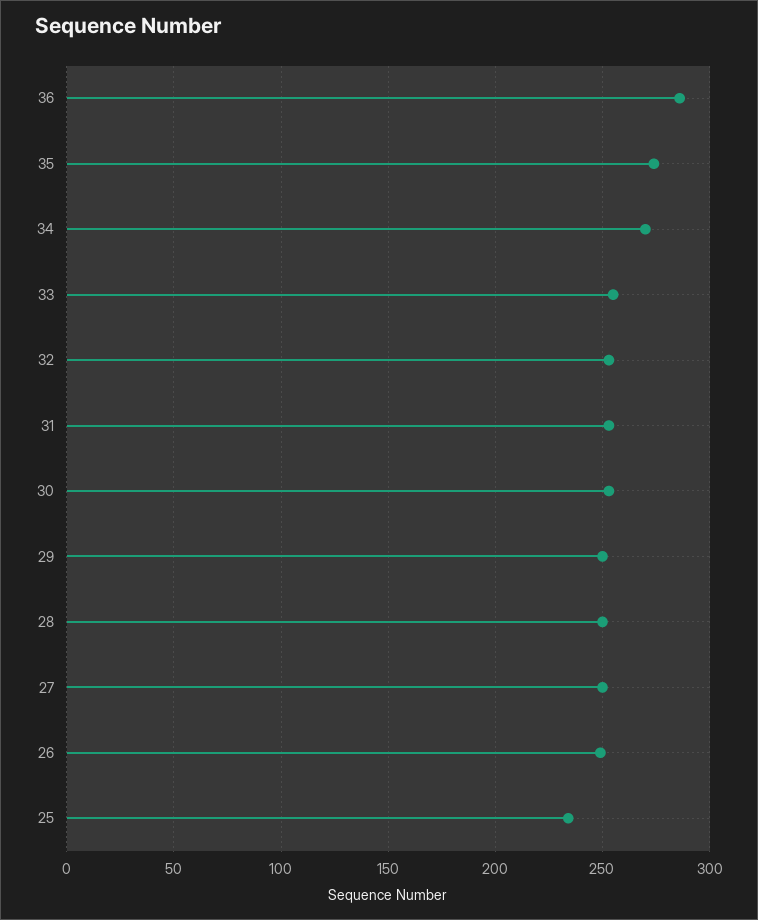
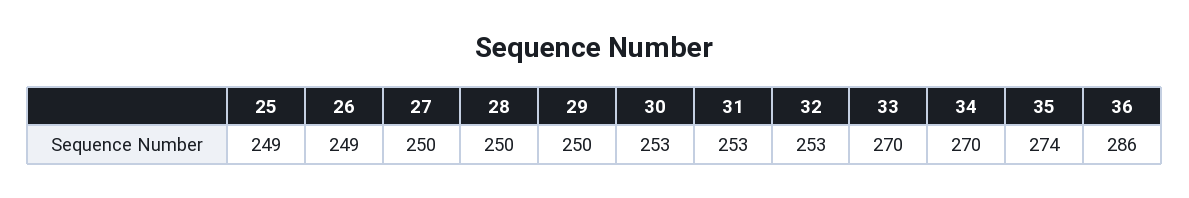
33: 255 -> 270
25: 235 -> 249

